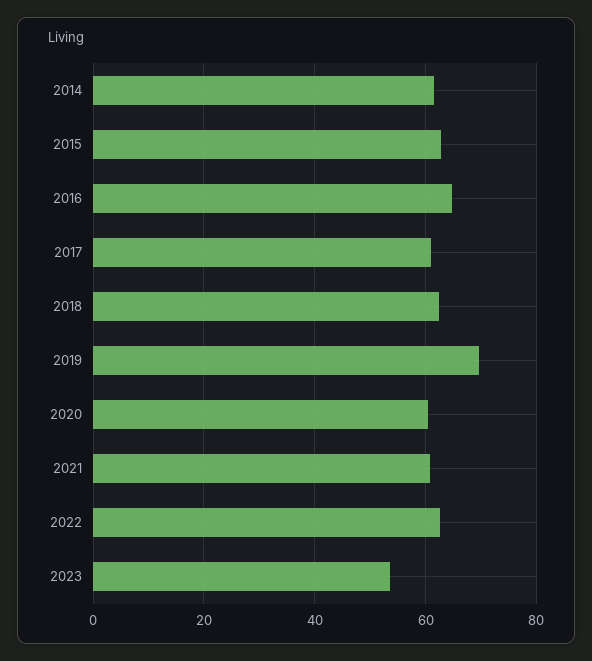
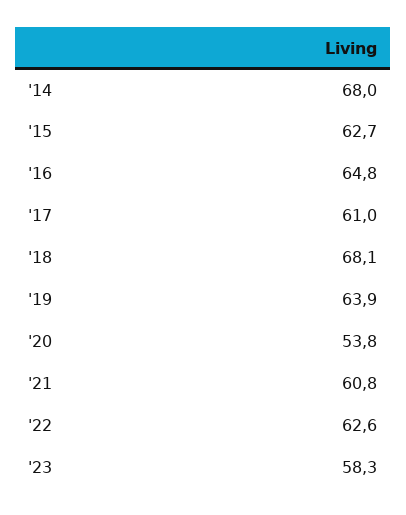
2014: 62 -> 68
2018: 62 -> 68.1
2019: 70 -> 63.9
2020: 60 -> 53.8
2023: 54 -> 58.3

